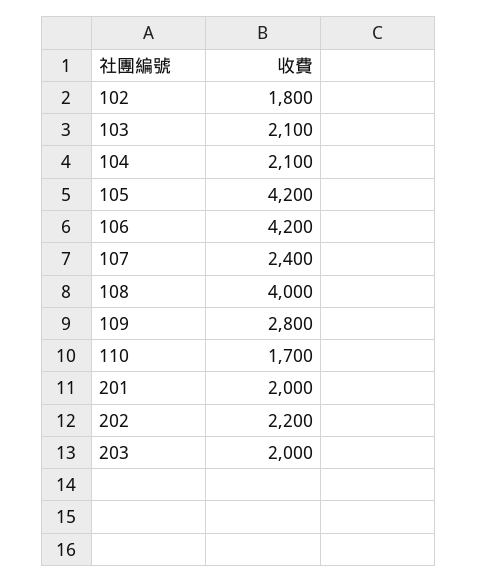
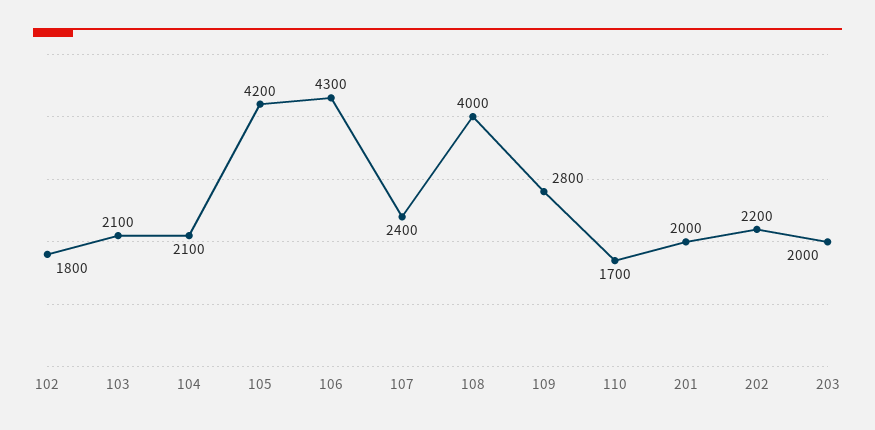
106: 4200 -> 4300

